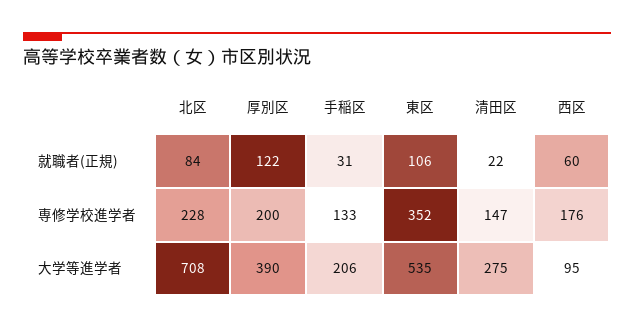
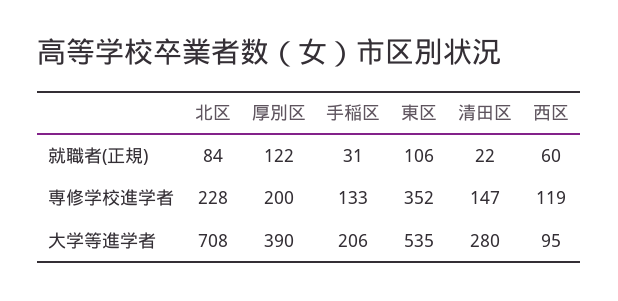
西区, 専修学校進学者: 176 -> 119
清田区, 大学等進学者: 275 -> 280

